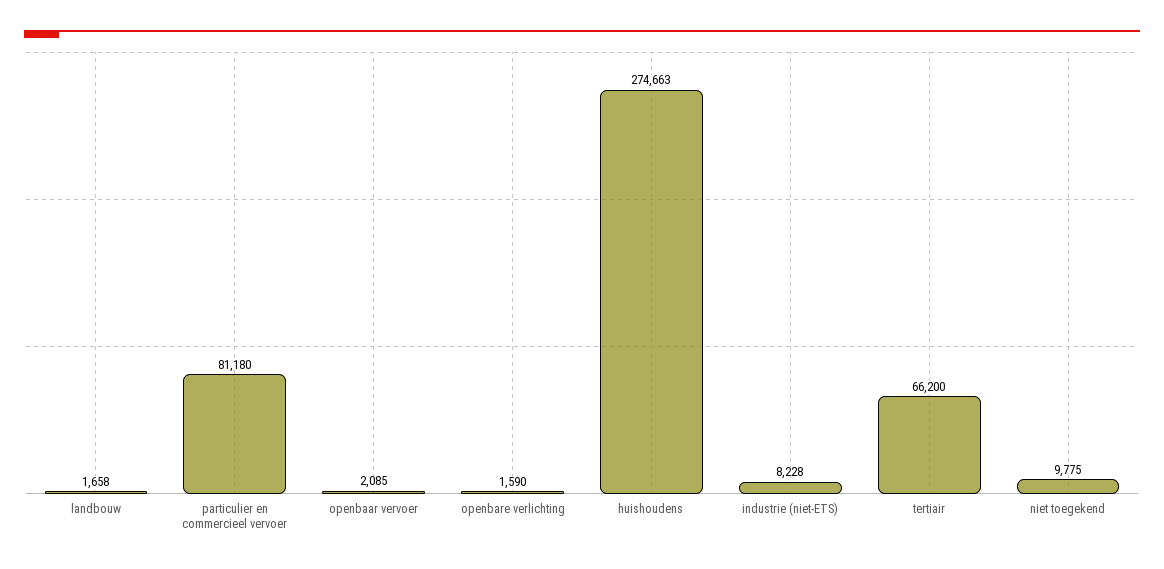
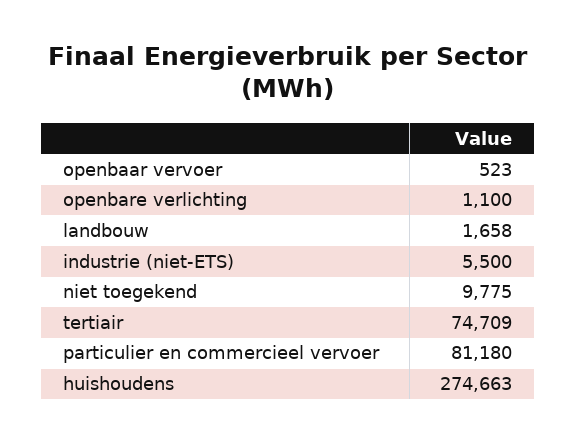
openbaar vervoer: 2085 -> 523
openbare verlichting: 1590 -> 1100
industrie (niet-ETS): 8228 -> 5500
tertiair: 66200 -> 74709

